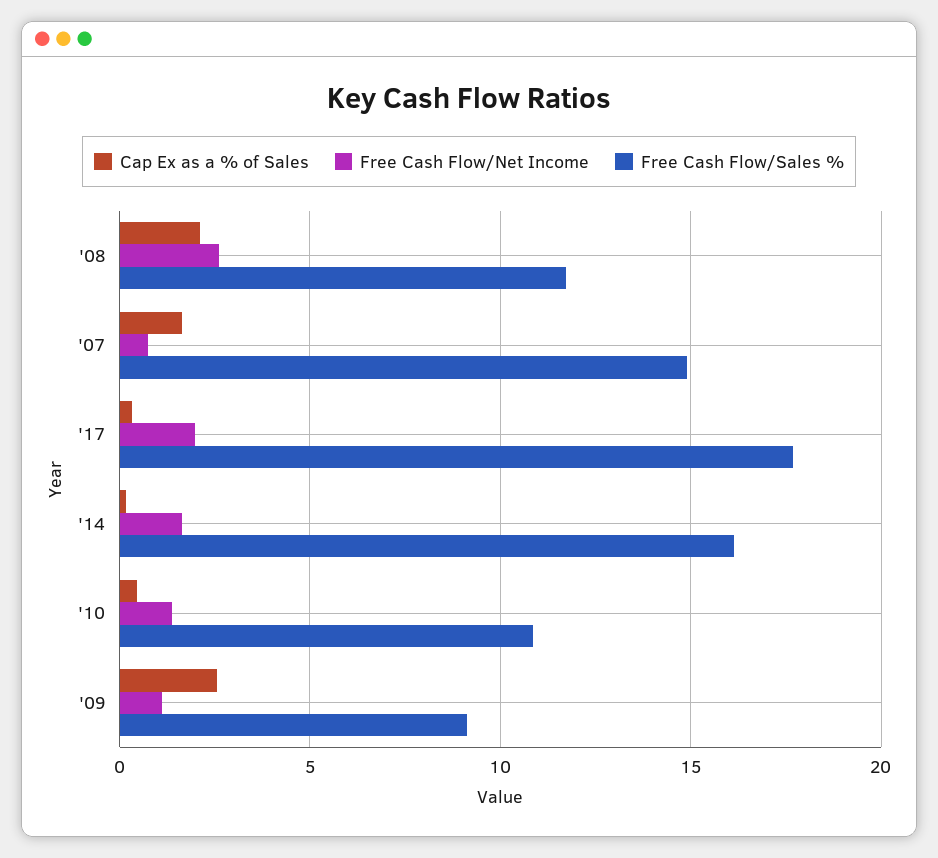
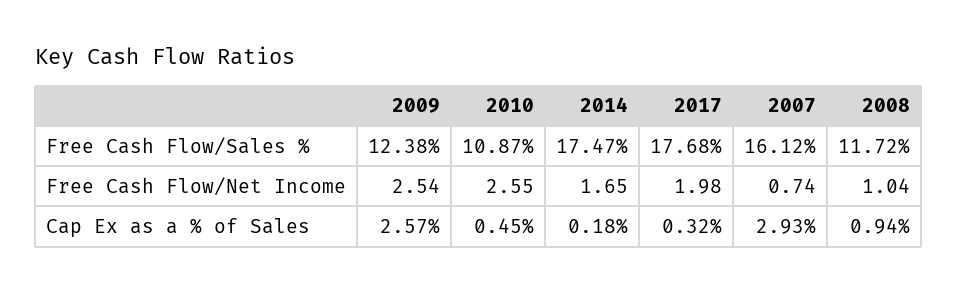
Cap Ex as a % of Sales, '08: 2 -> 0.94
Free Cash Flow/Net Income, '08: 2.5 -> 1.04
Cap Ex as a % of Sales, '07: 1.5 -> 2.93
Free Cash Flow/Sales %, '07: 15 -> 16.12
Free Cash Flow/Sales %, '14: 16 -> 17.47
Free Cash Flow/Net Income, '10: 1.5 -> 2.55
Free Cash Flow/Net Income, '09: 1 -> 2.54
Free Cash Flow/Sales %, '09: 9 -> 12.38

